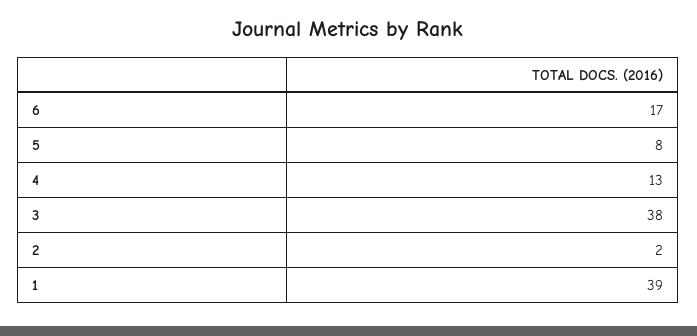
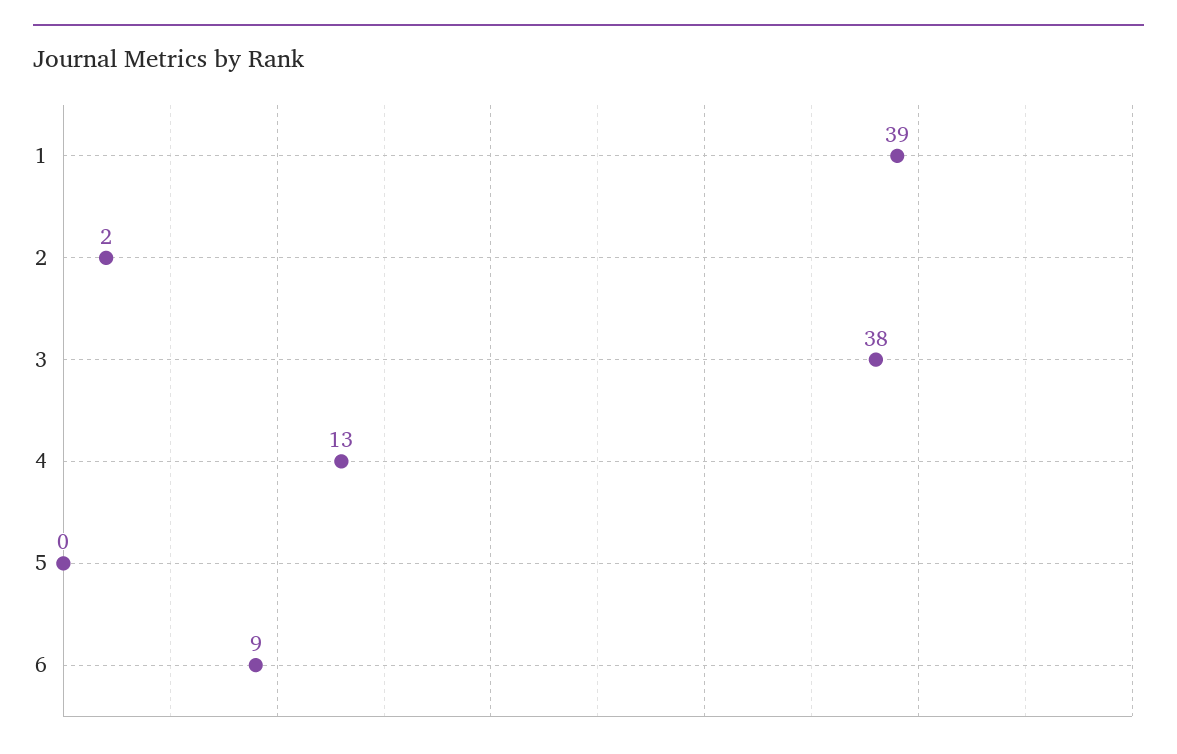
6: 17 -> 9
5: 8 -> 0

